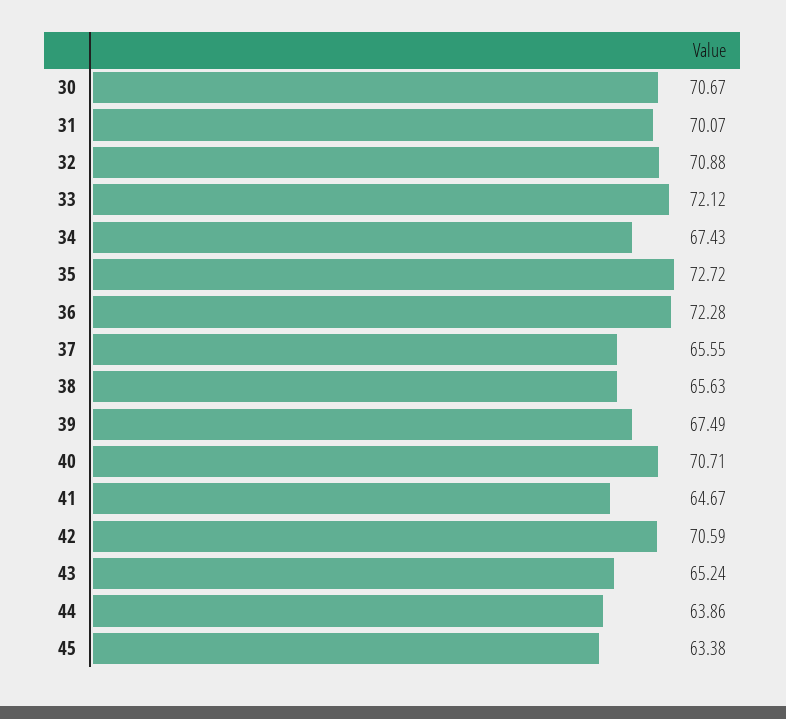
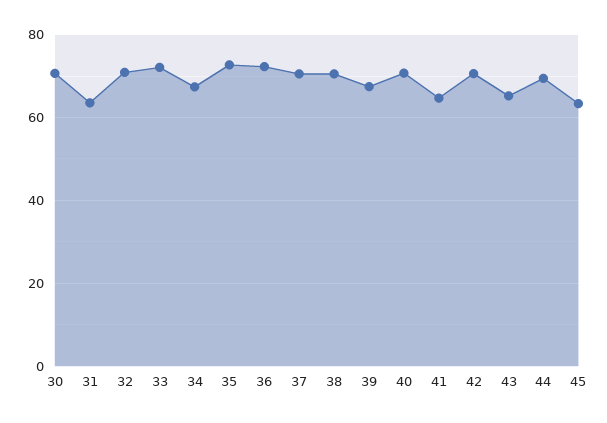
31: 70.07 -> 64
37: 65.55 -> 70
38: 65.63 -> 70
44: 63.86 -> 70

